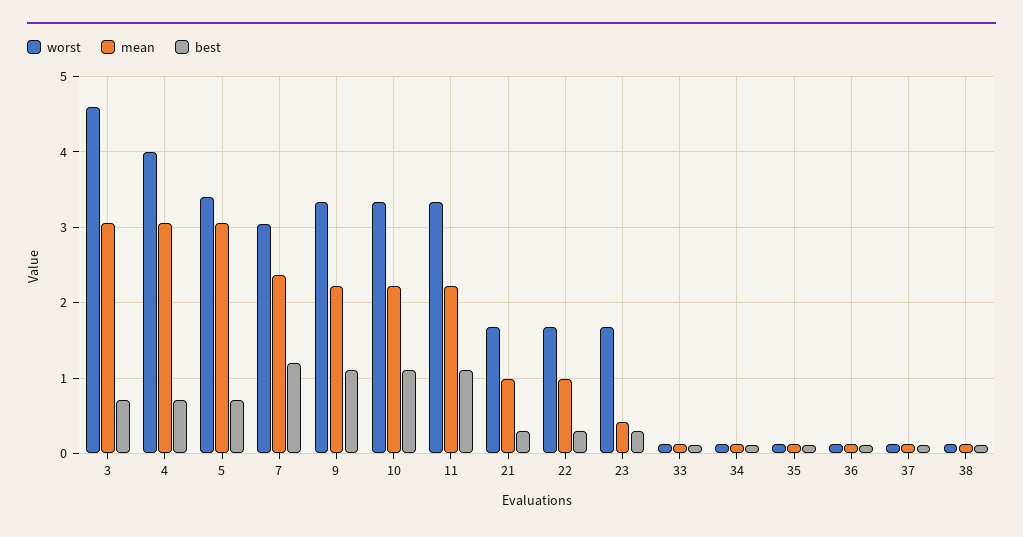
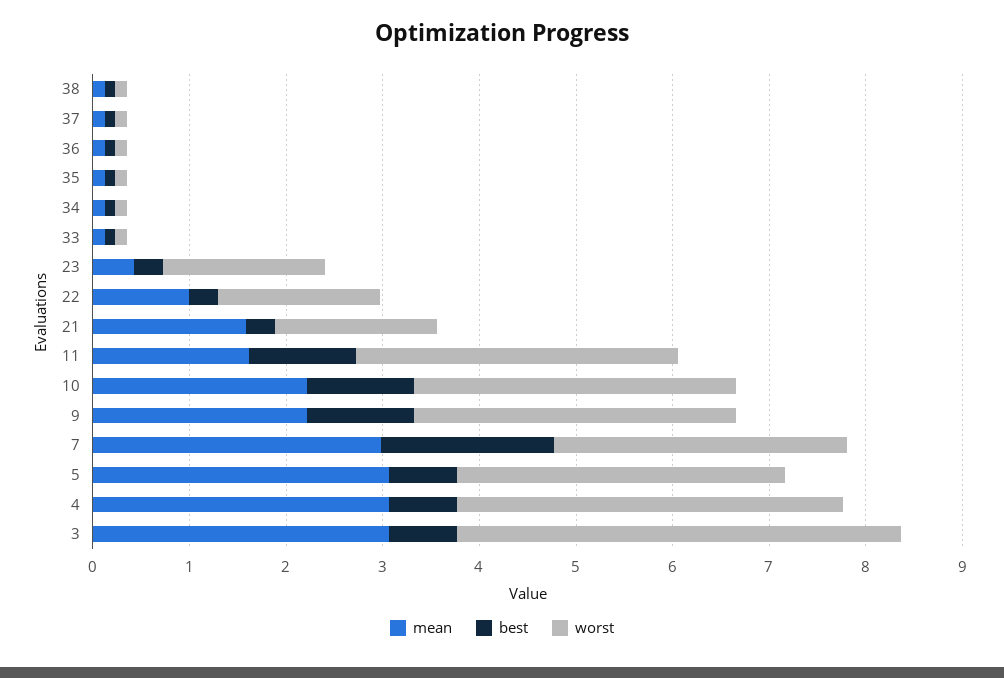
mean, 7: 2.4 -> 3
best, 7: 1.2 -> 1.8
mean, 11: 2.2 -> 1.6
mean, 21: 1 -> 1.6

